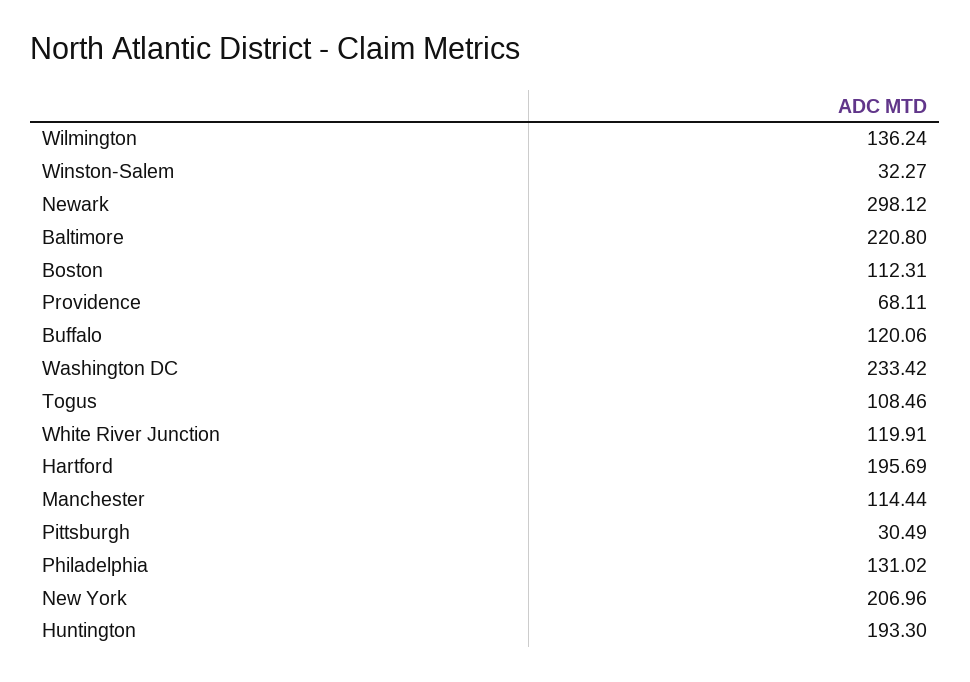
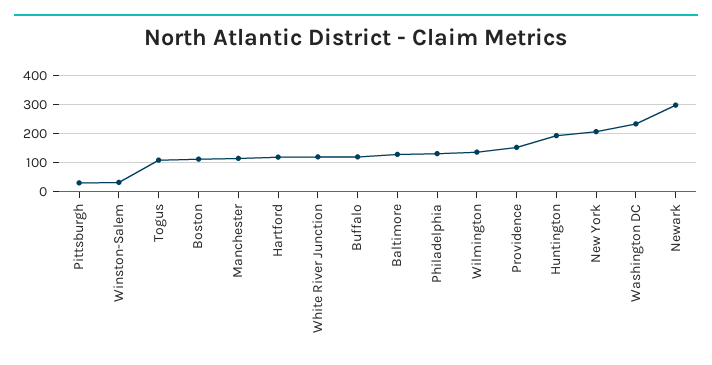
Baltimore: 220.8 -> 125
Providence: 68.11 -> 150
Hartford: 195.69 -> 125

